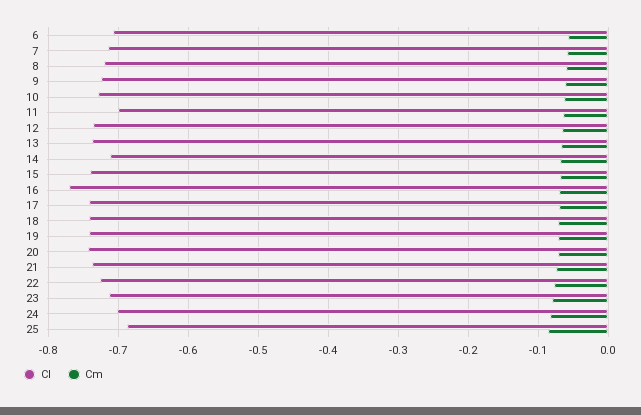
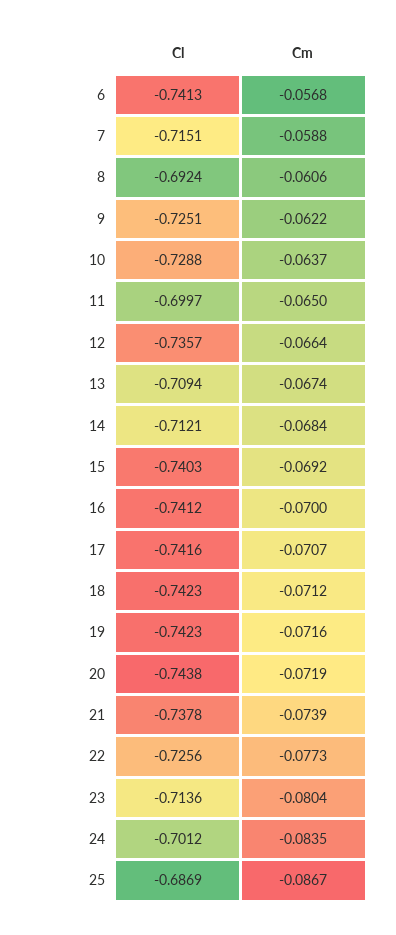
Cl, 6: -0.71 -> -0.7413
Cl, 8: -0.72 -> -0.6924
Cl, 13: -0.74 -> -0.7094
Cl, 16: -0.77 -> -0.7412

